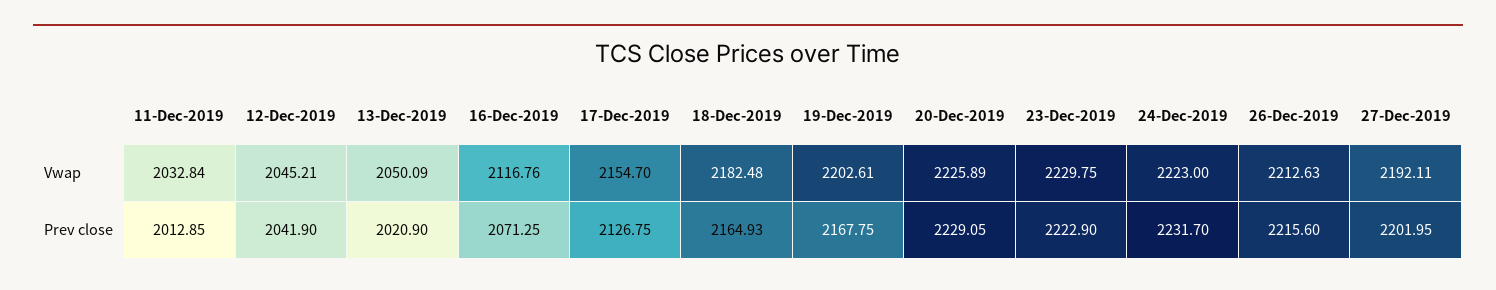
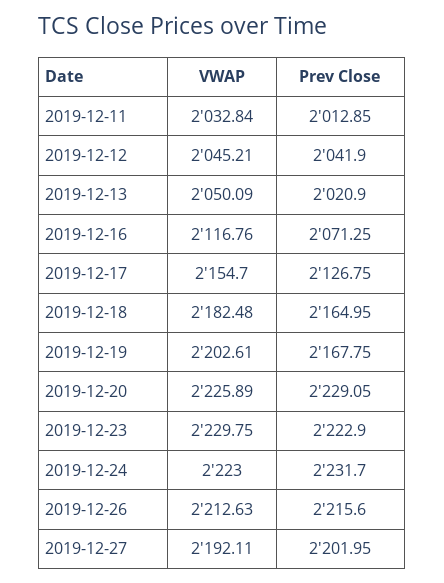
18-Dec-2019, Prev close: 2164.93 -> 2164.95

